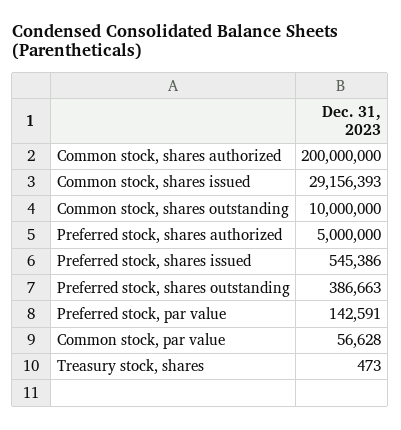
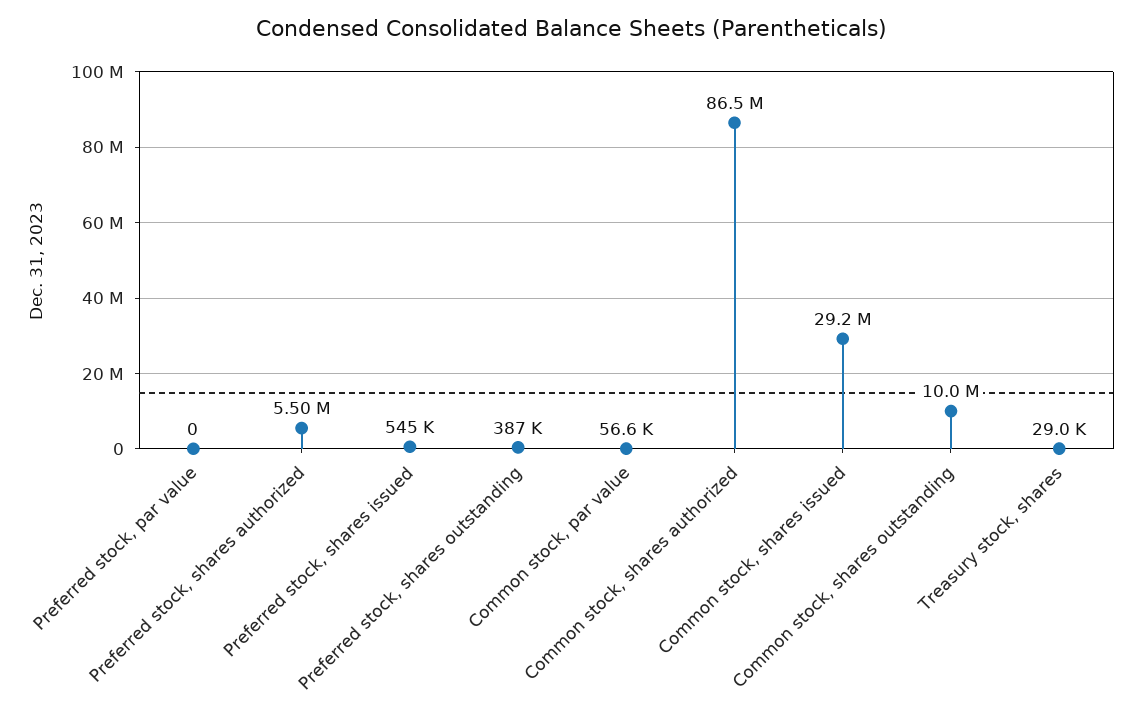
Common stock, shares authorized: 200000000 -> 86500000
Preferred stock, shares authorized: 5000000 -> 5500000
Preferred stock, par value: 142591 -> 0
Treasury stock, shares: 473 -> 29000

